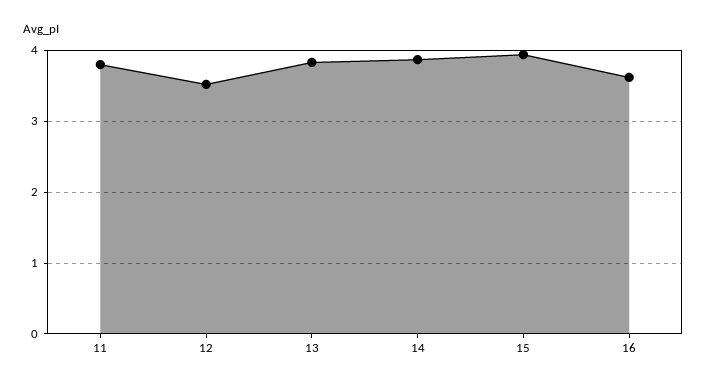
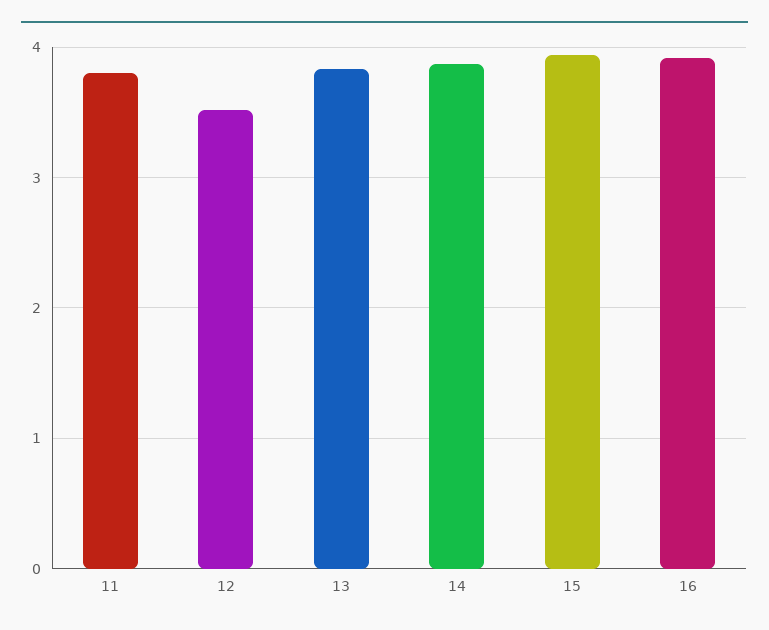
16: 3.6 -> 3.9

